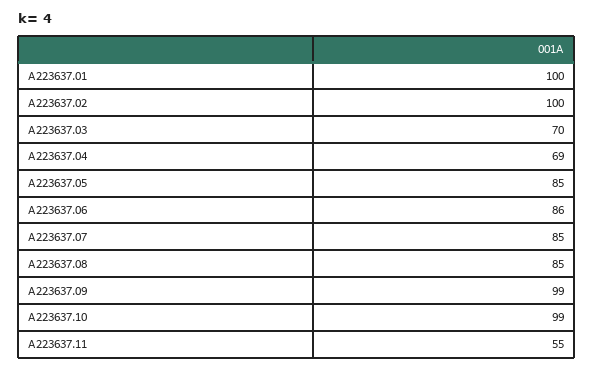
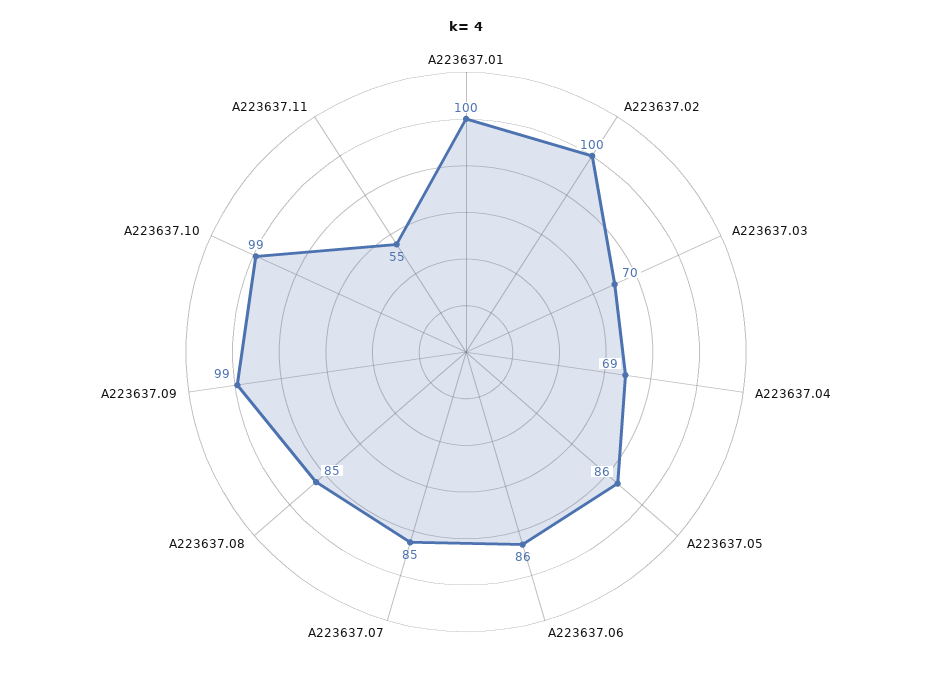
A223637.05: 85 -> 86

